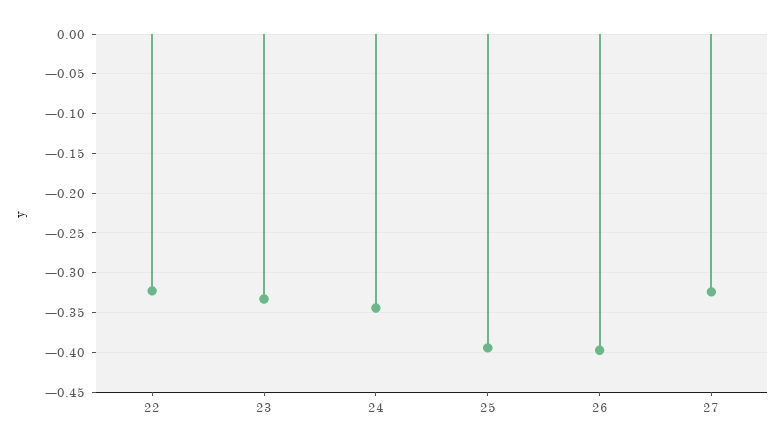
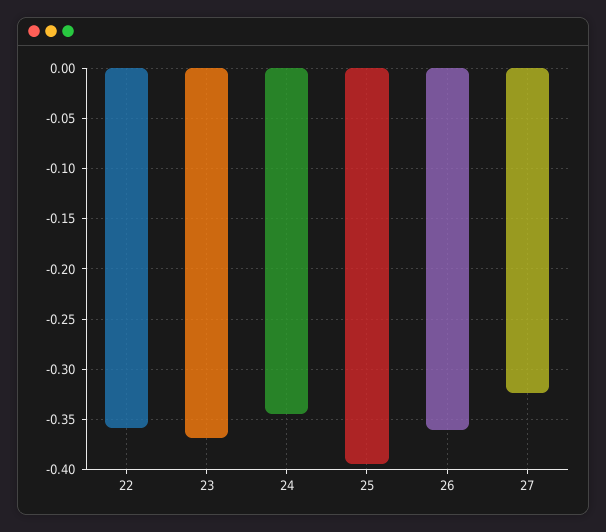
22: -0.32 -> -0.36
23: -0.33 -> -0.37
26: -0.4 -> -0.36

